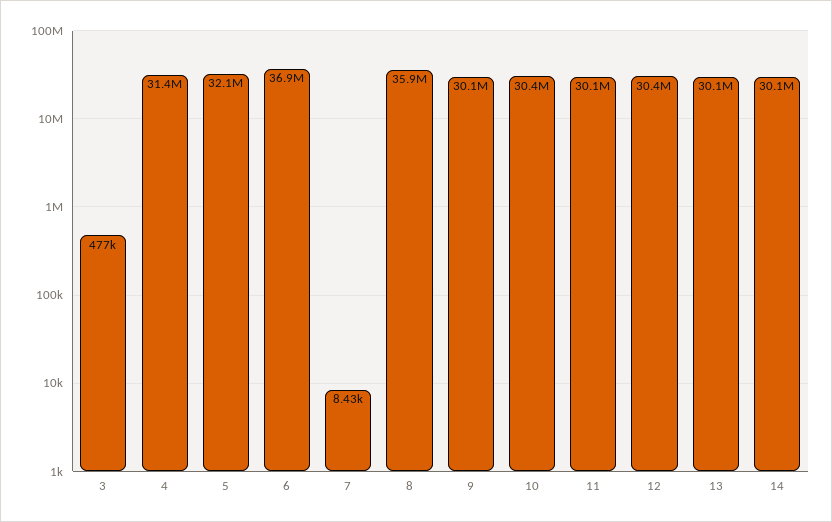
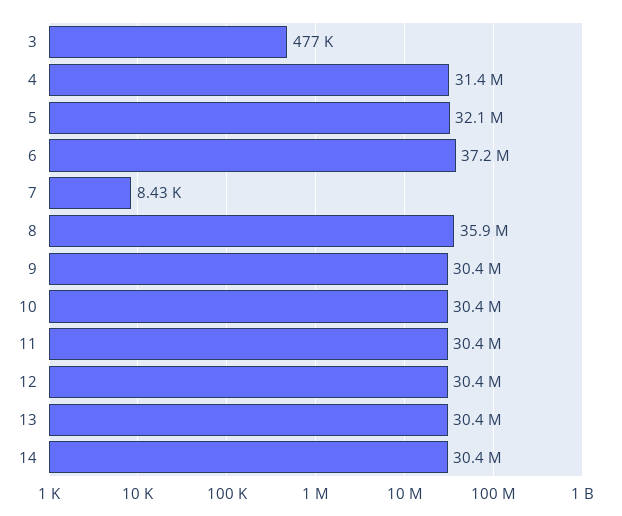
6: 36900000 -> 37200000
9: 30100000 -> 30400000
11: 30100000 -> 30400000
13: 30100000 -> 30400000
14: 30100000 -> 30400000

